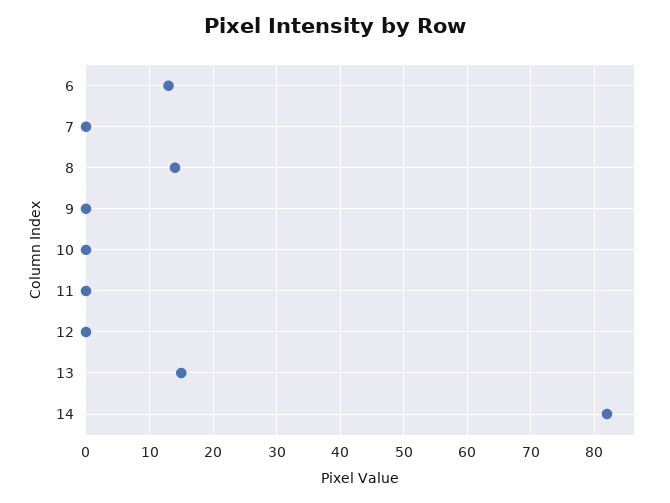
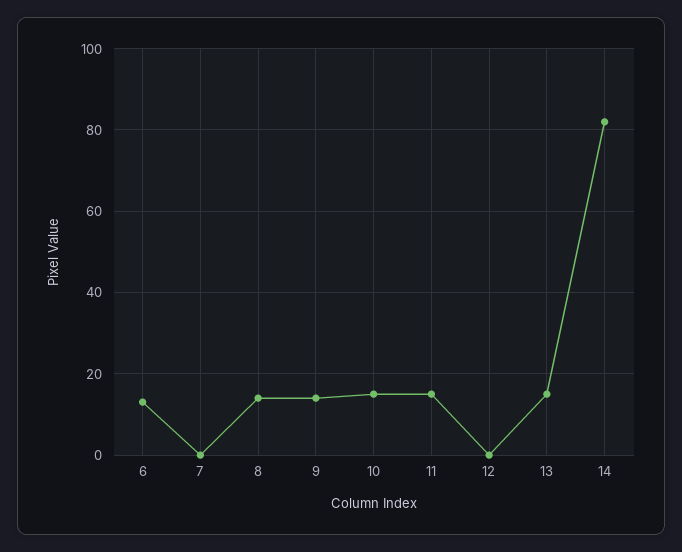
9: 0 -> 15
10: 0 -> 15
11: 0 -> 15

